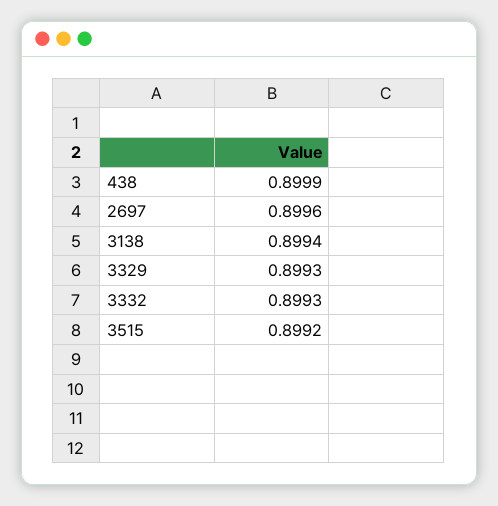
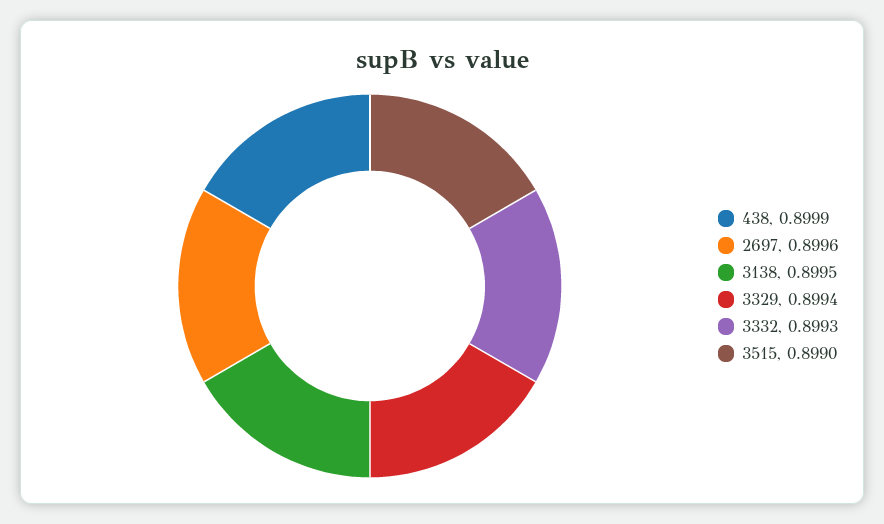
3138: 0.8994 -> 0.8995
3329: 0.8993 -> 0.8994
3515: 0.8992 -> 0.899

